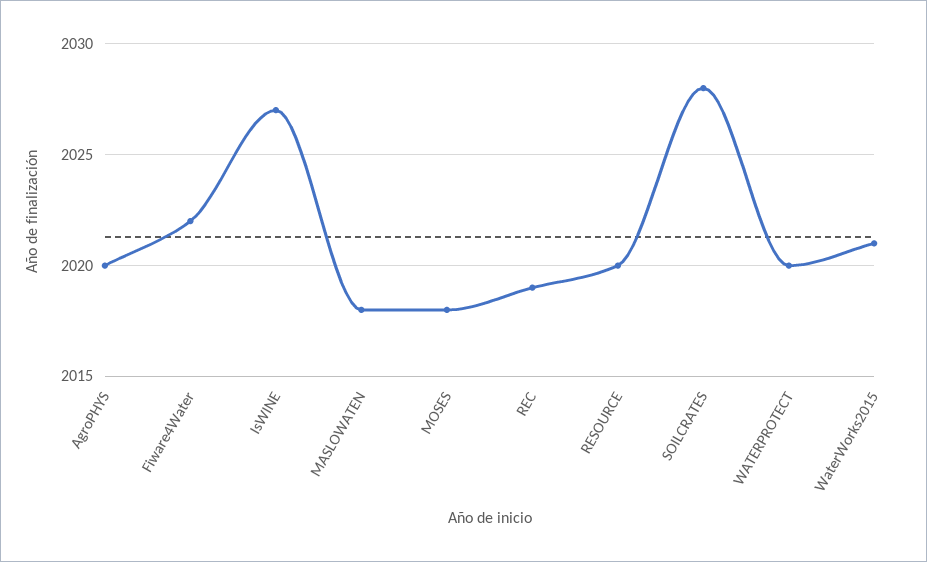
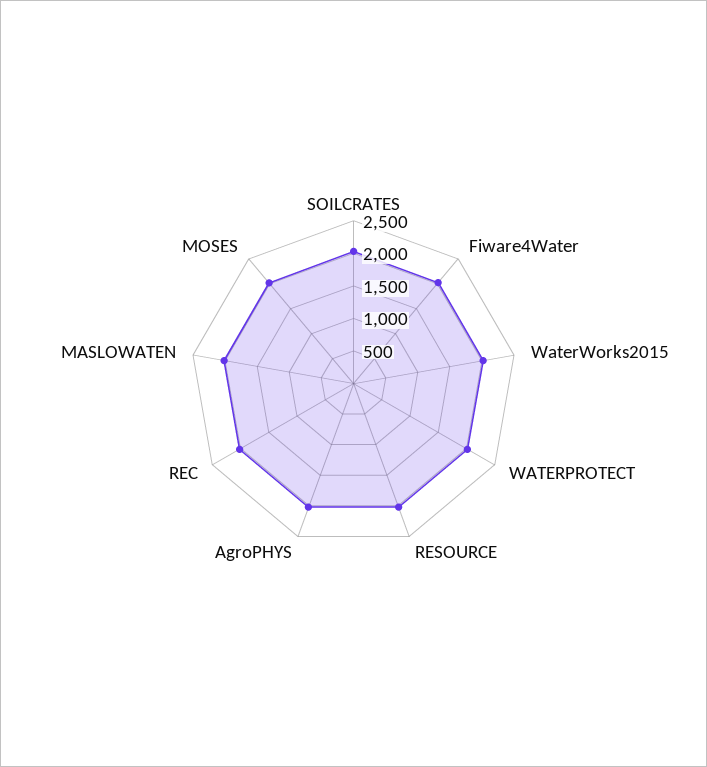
IsWINE: 2027 -> none

